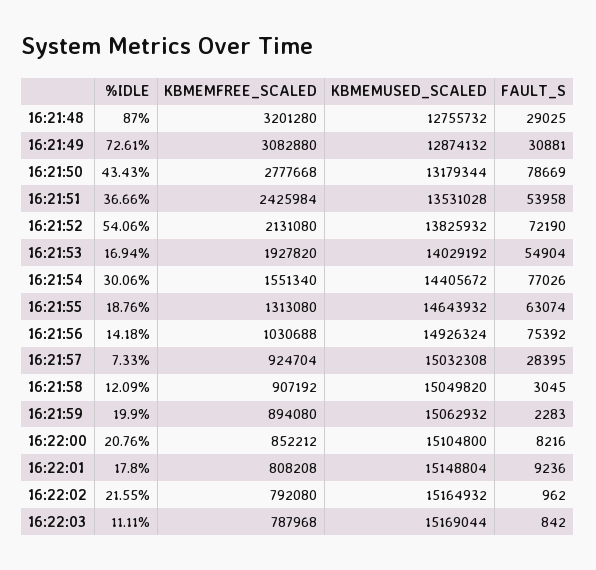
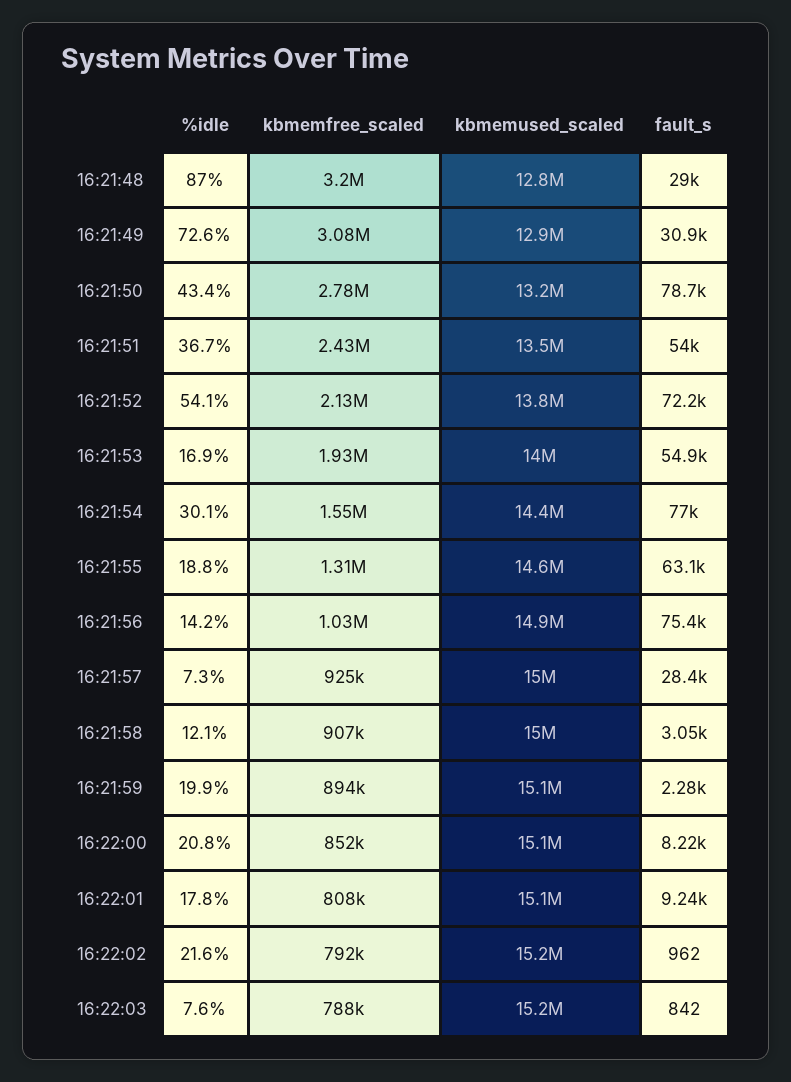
%IDLE, 16:22:03: 11.11 -> 7.6

